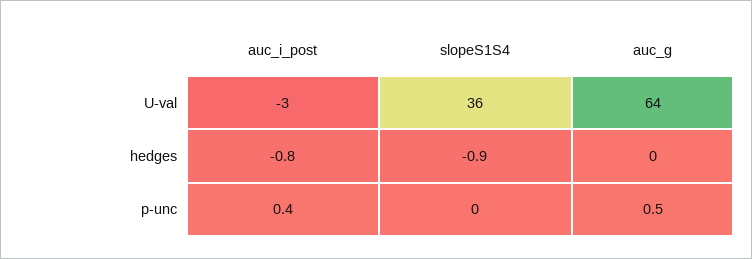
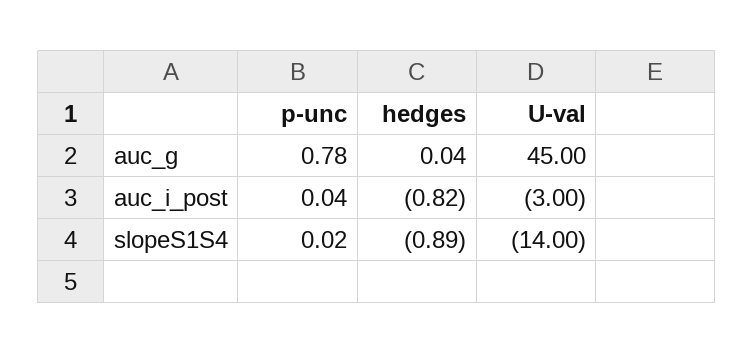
slopeS1S4, U-val: 36 -> -14
auc_g, U-val: 64 -> 45
auc_i_post, p-unc: 0.4 -> 0.04
auc_g, p-unc: 0.5 -> 0.78

